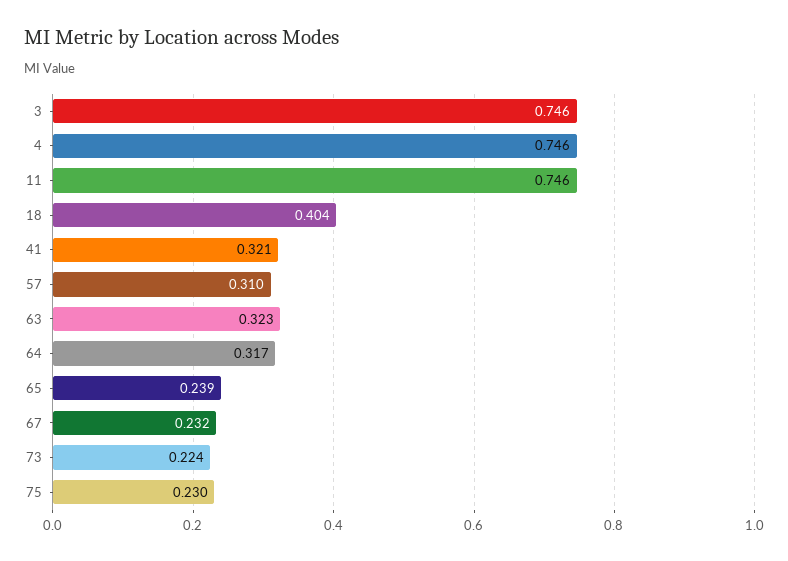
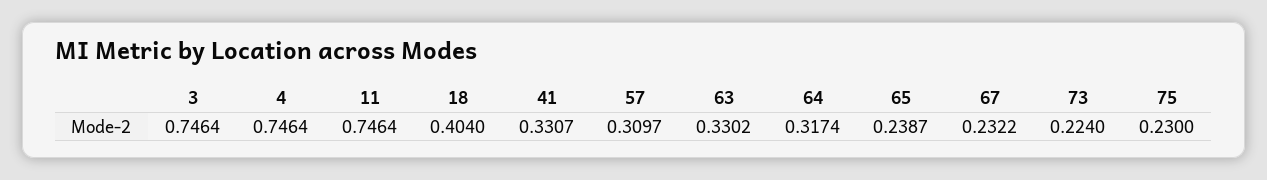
41: 0.321 -> 0.3307
63: 0.323 -> 0.3302

